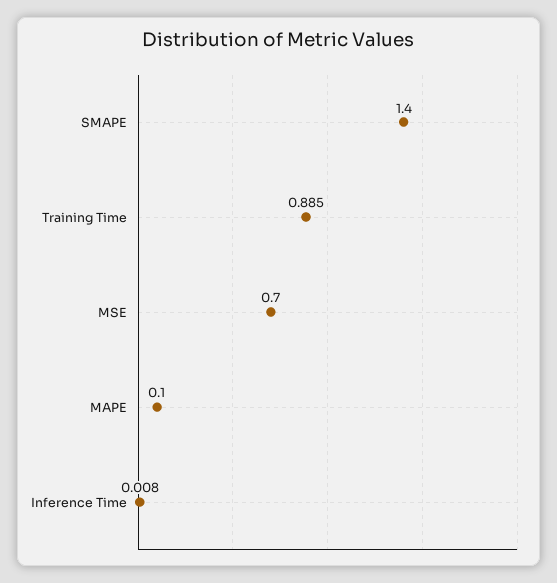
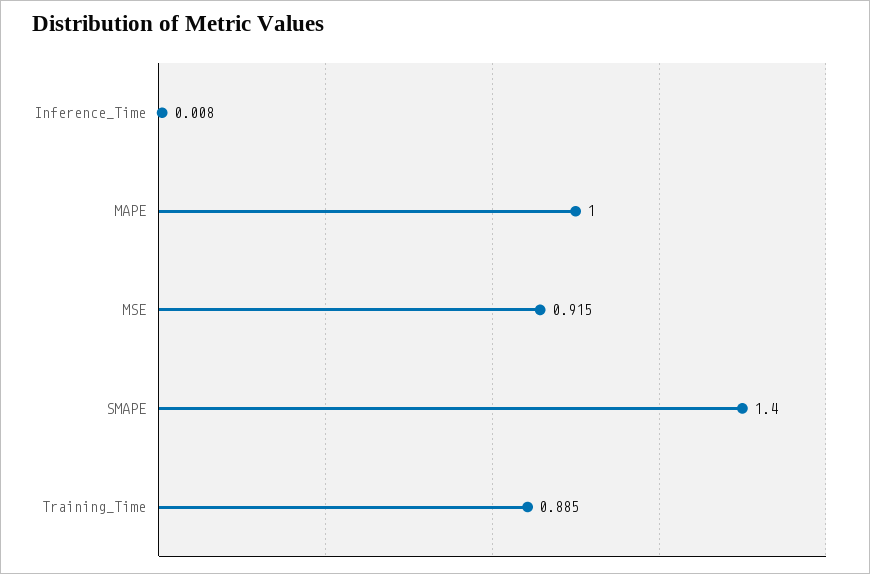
MSE: 0.7 -> 0.915
MAPE: 0.1 -> 1

